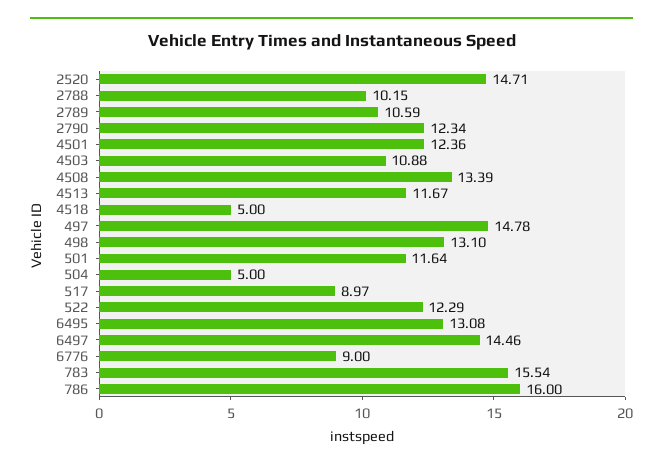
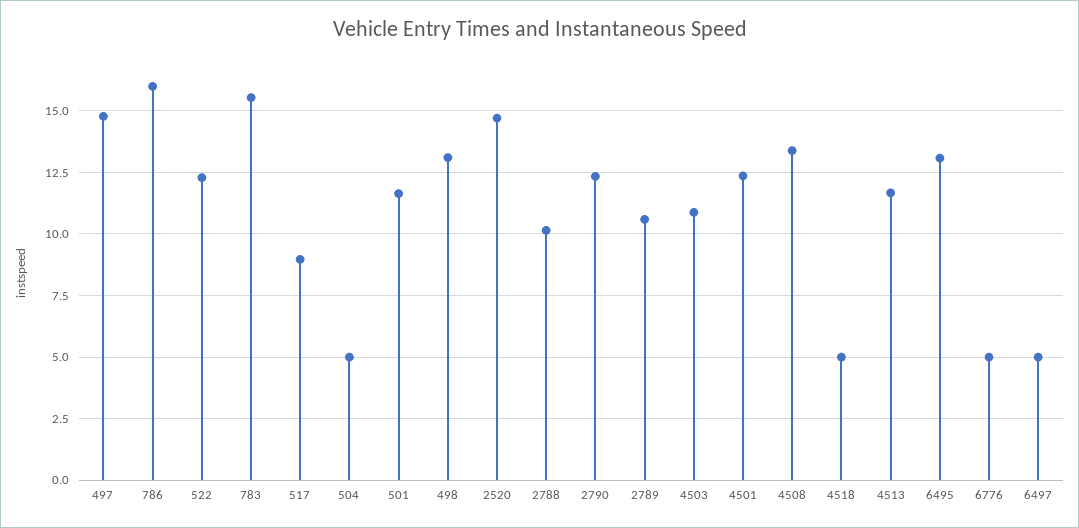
6497: 14.46 -> 5
6776: 9 -> 5

